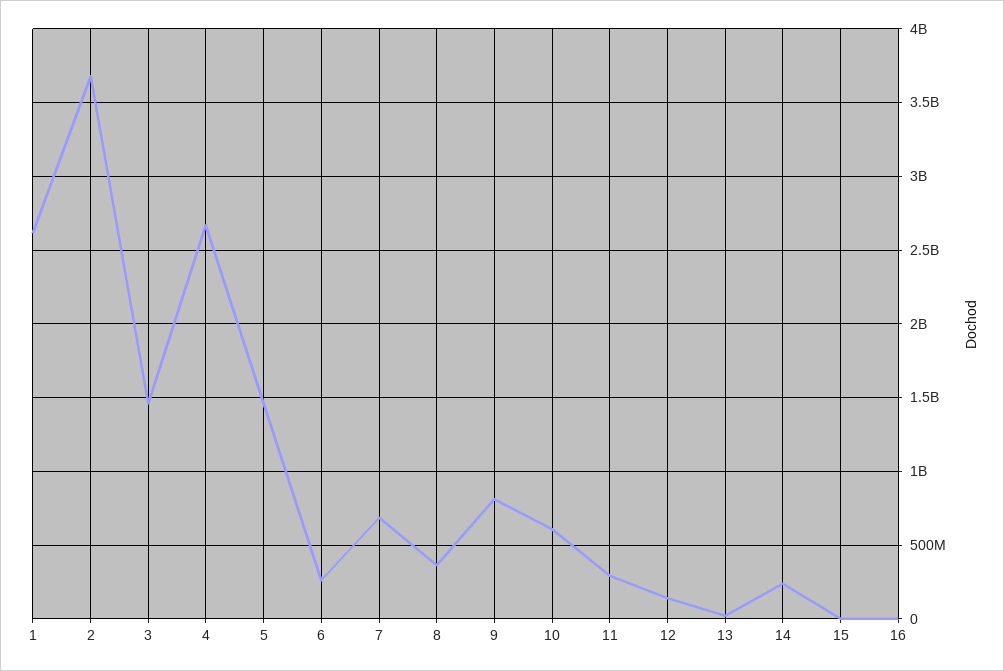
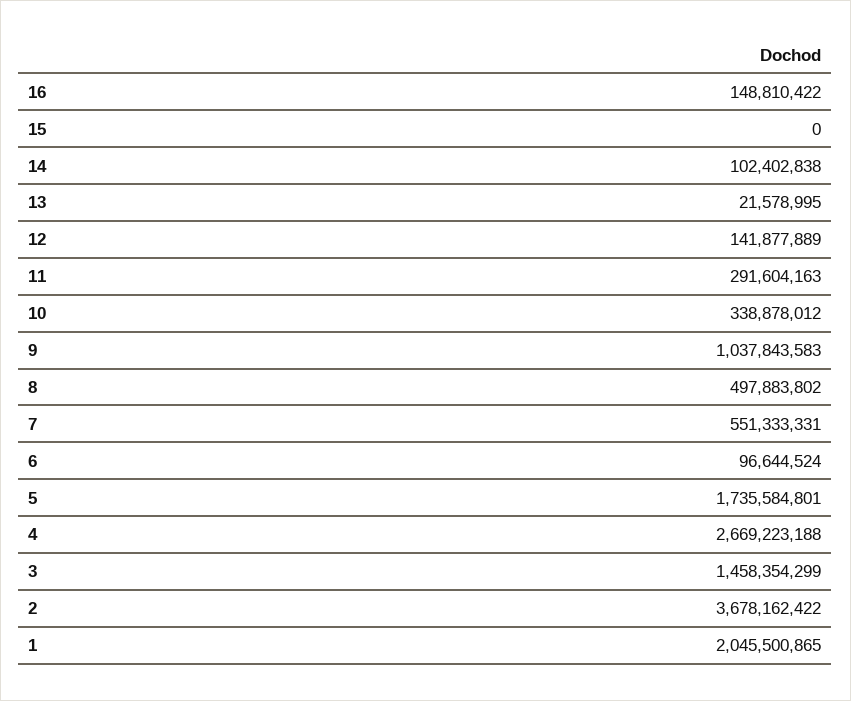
1: 2600000000 -> 2045500865
5: 1450000000 -> 1735584801
6: 250000000 -> 96644524
7: 700000000 -> 551333331
8: 350000000 -> 497883802
9: 800000000 -> 1037843583
10: 600000000 -> 338878012
14: 250000000 -> 102402838
16: 0 -> 148810422

